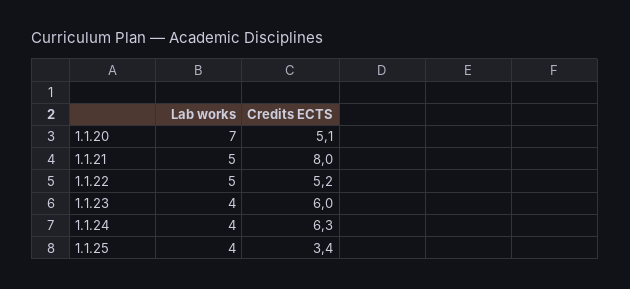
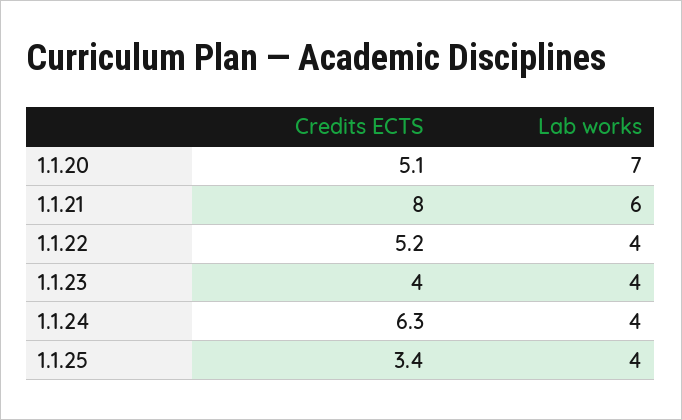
Lab works, 1.1.21: 5 -> 6
Lab works, 1.1.22: 5 -> 4
Credits ECTS, 1.1.23: 6 -> 4

